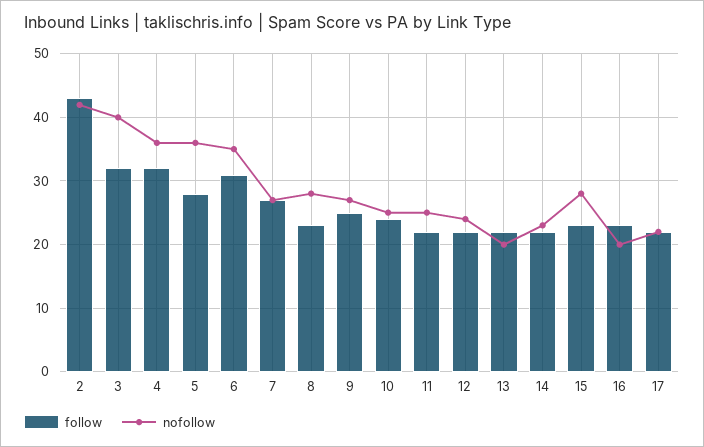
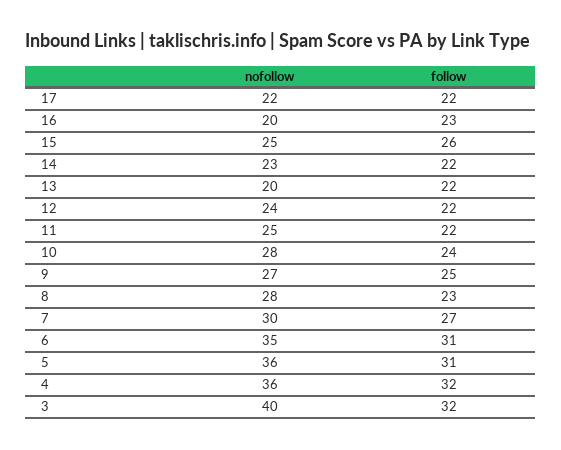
follow, 2: 43 -> none
nofollow, 2: 42 -> none
follow, 5: 28 -> 31
nofollow, 7: 27 -> 30
nofollow, 10: 25 -> 28
follow, 15: 23 -> 26
nofollow, 15: 28 -> 25

